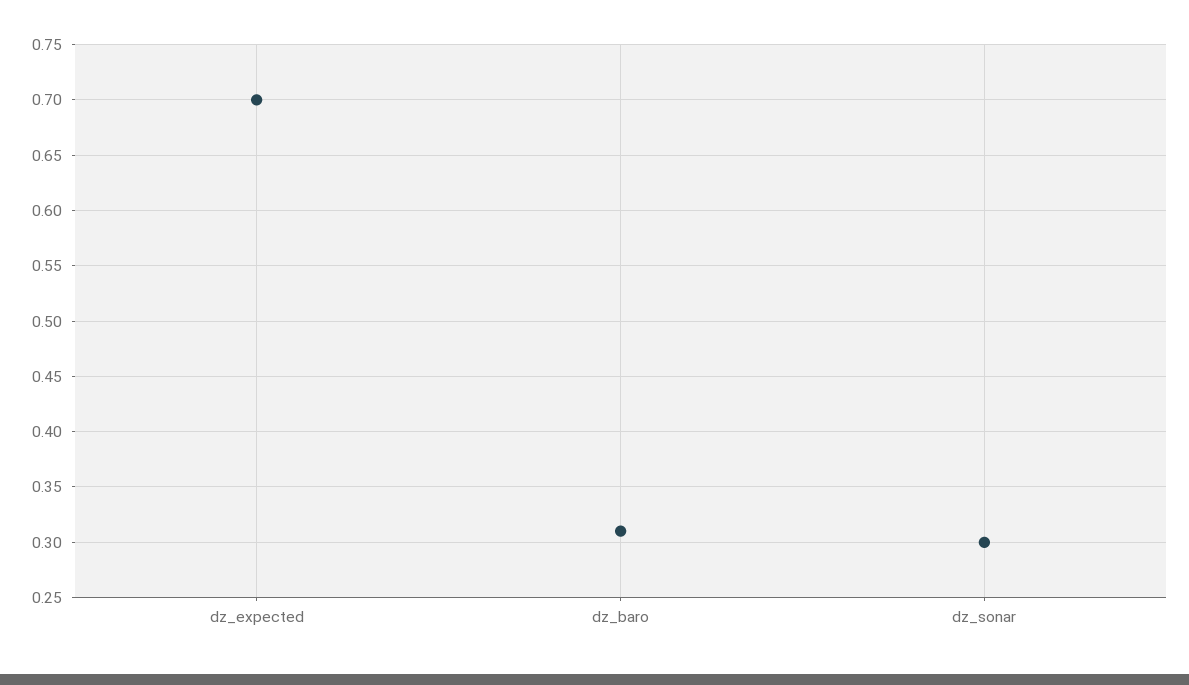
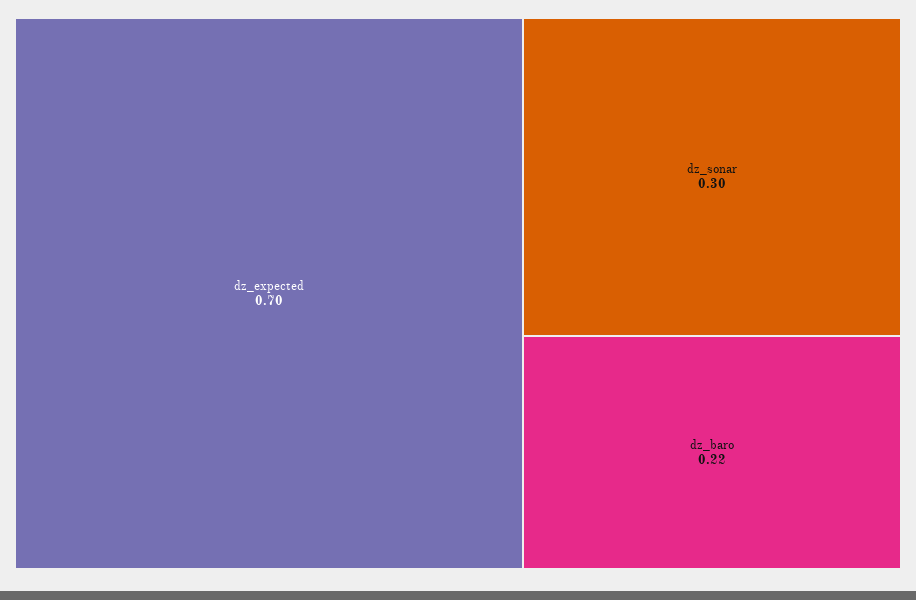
dz_baro: 0.31 -> 0.22

